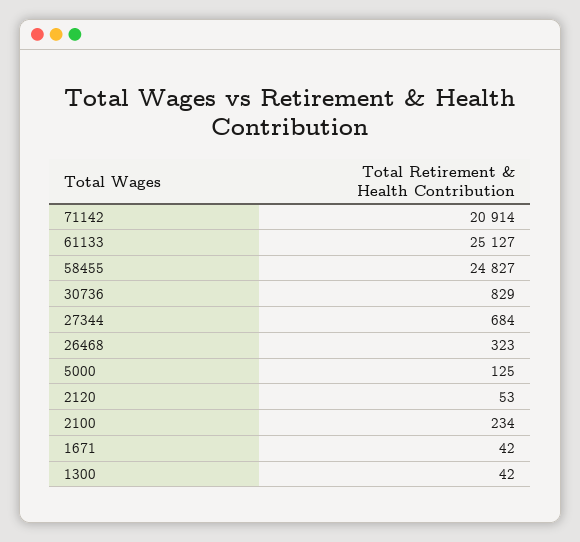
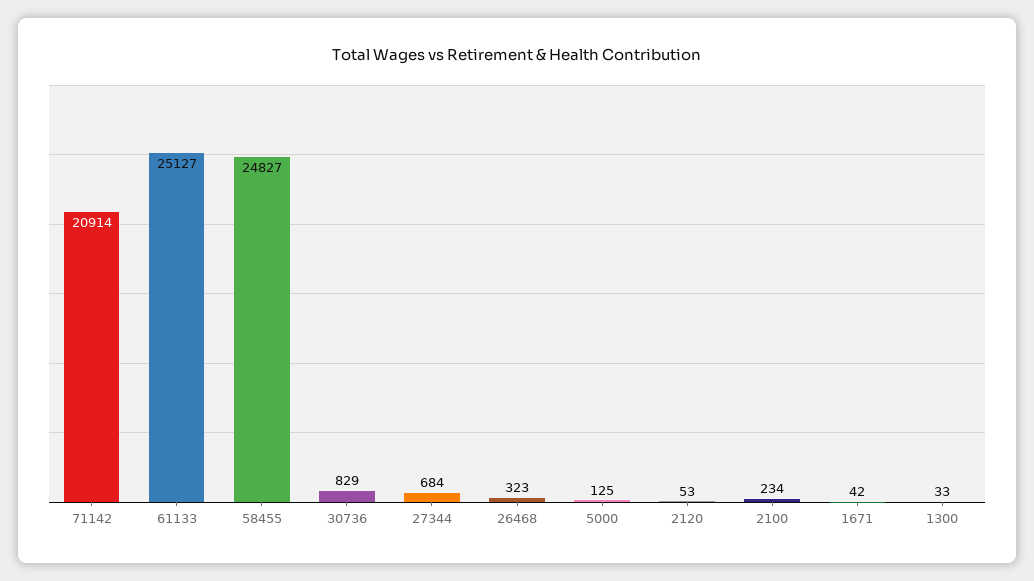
1300: 42 -> 33

